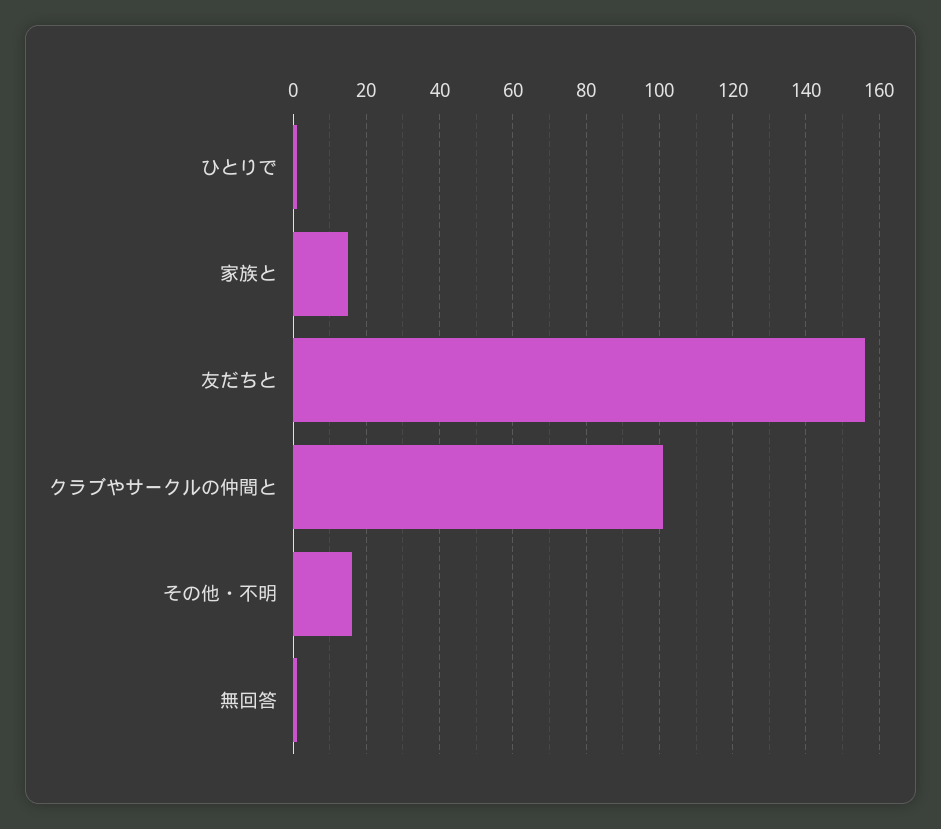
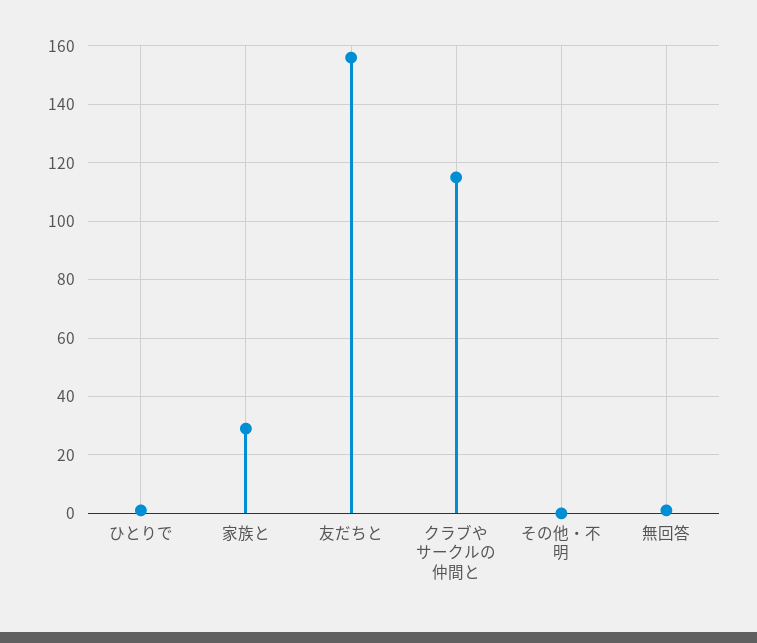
家族と: 15 -> 30
クラブやサークルの仲間と: 100 -> 115
その他・不明: 15 -> 0

